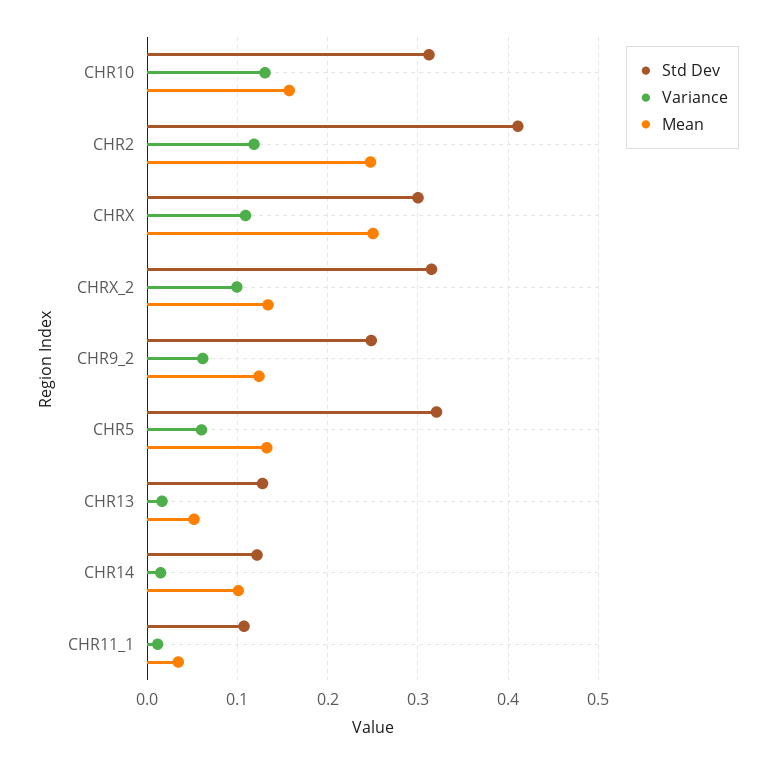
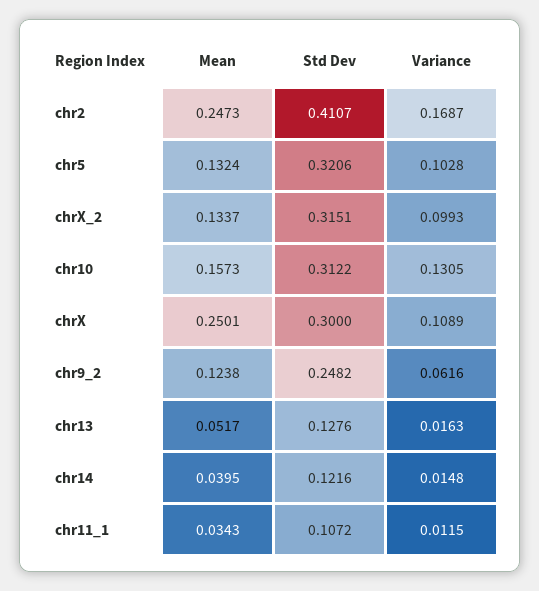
Variance, CHR2: 0.12 -> 0.1687
Variance, CHR5: 0.06 -> 0.1028
Mean, CHR14: 0.1 -> 0.0395

